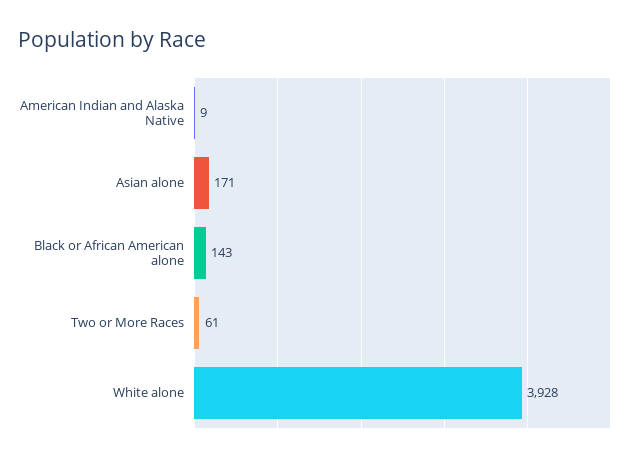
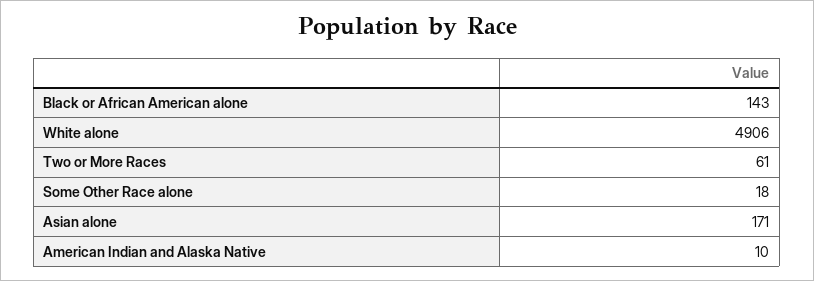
American Indian and Alaska Native: 9 -> 10
White alone: 3928 -> 4906
Some Other Race alone: none -> 18

